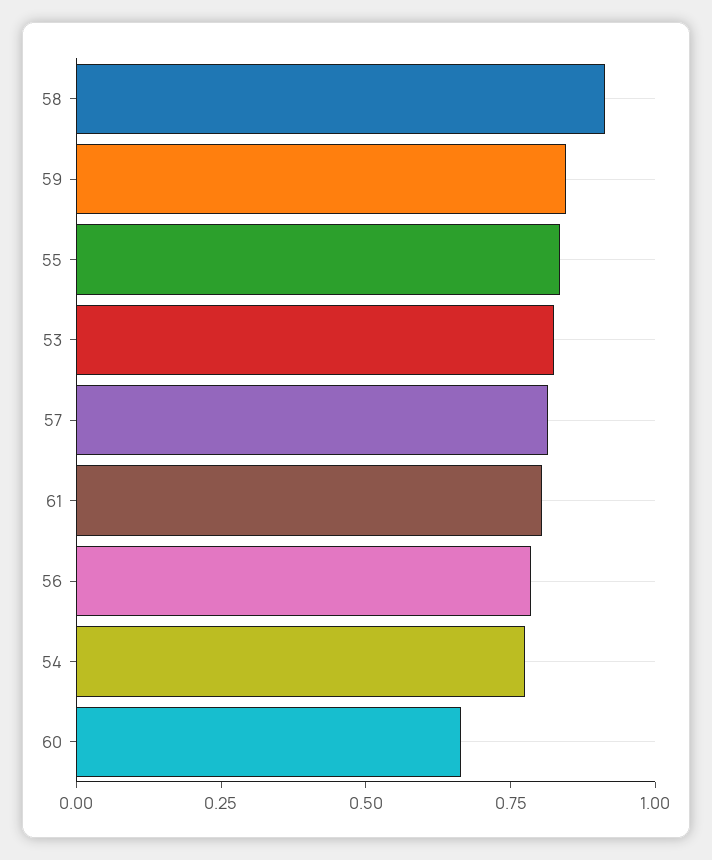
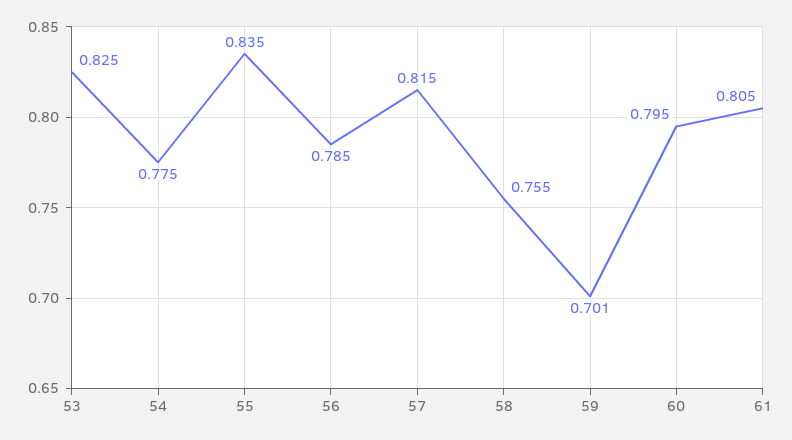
58: 0.9 -> 0.755
59: 0.85 -> 0.701
60: 0.65 -> 0.795

